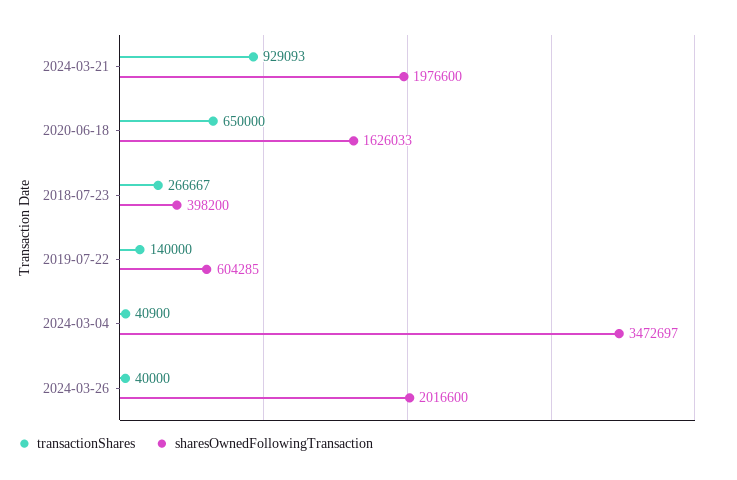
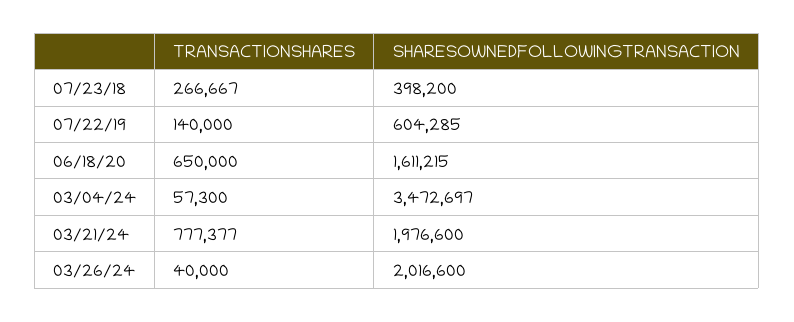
transactionShares, 2024-03-21: 929093 -> 777377
sharesOwnedFollowingTransaction, 2020-06-18: 1626033 -> 1611215
transactionShares, 2024-03-04: 40900 -> 57300

